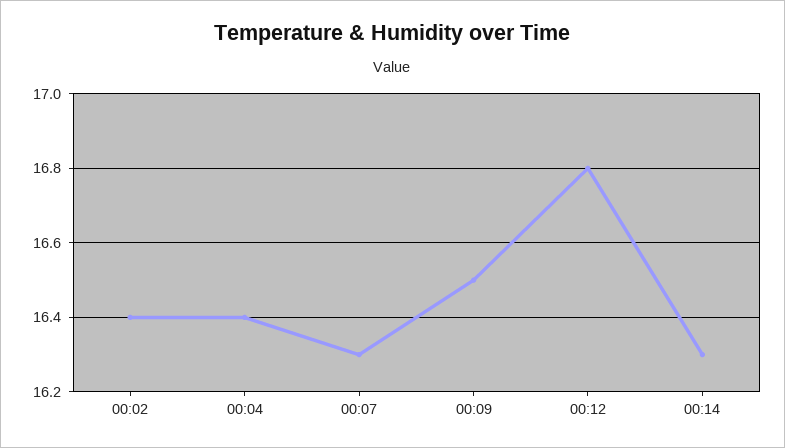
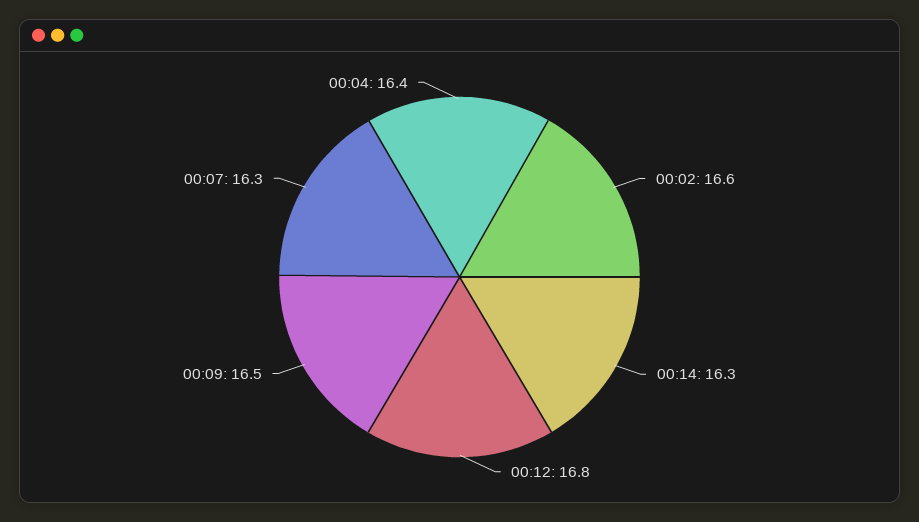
00:02: 16.4 -> 16.6

